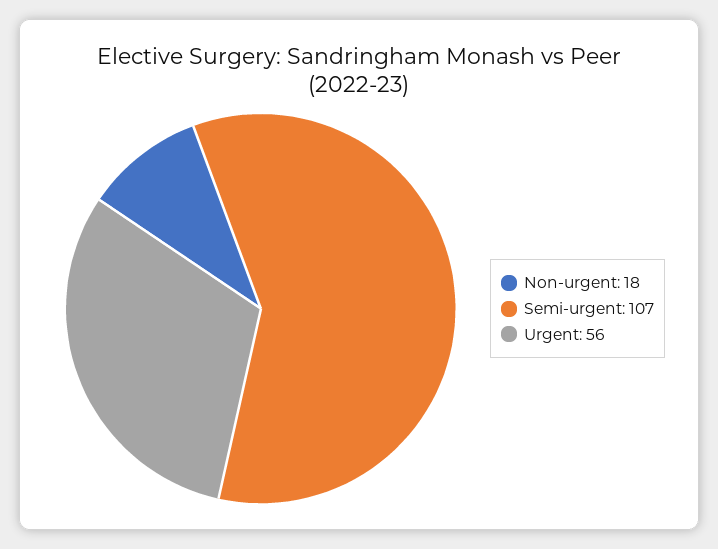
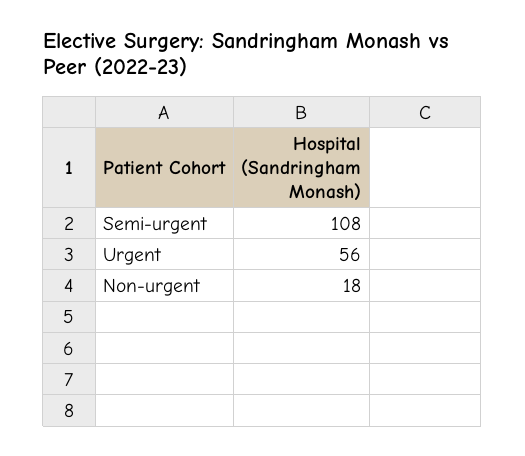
Semi-urgent: 107 -> 108

